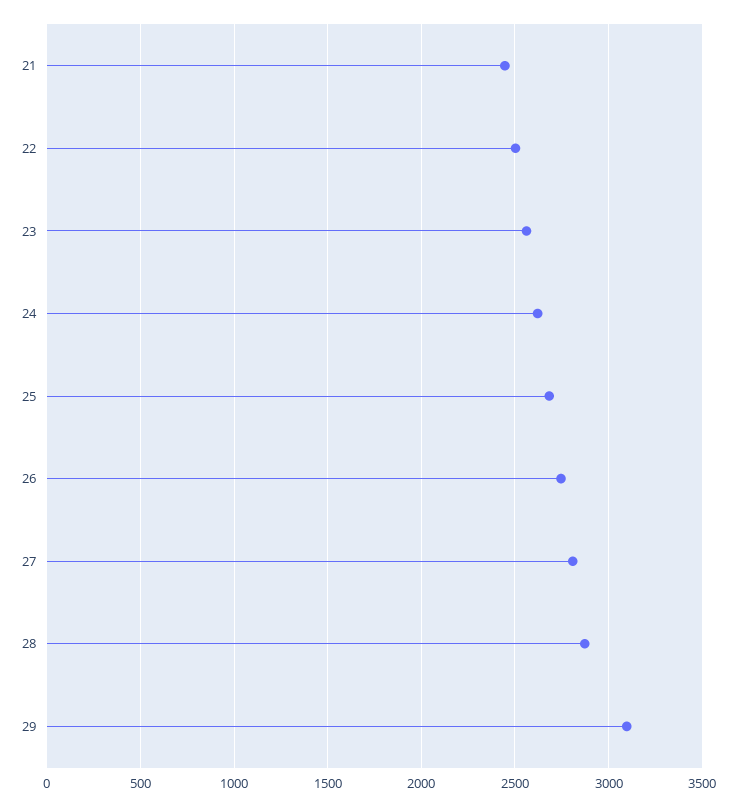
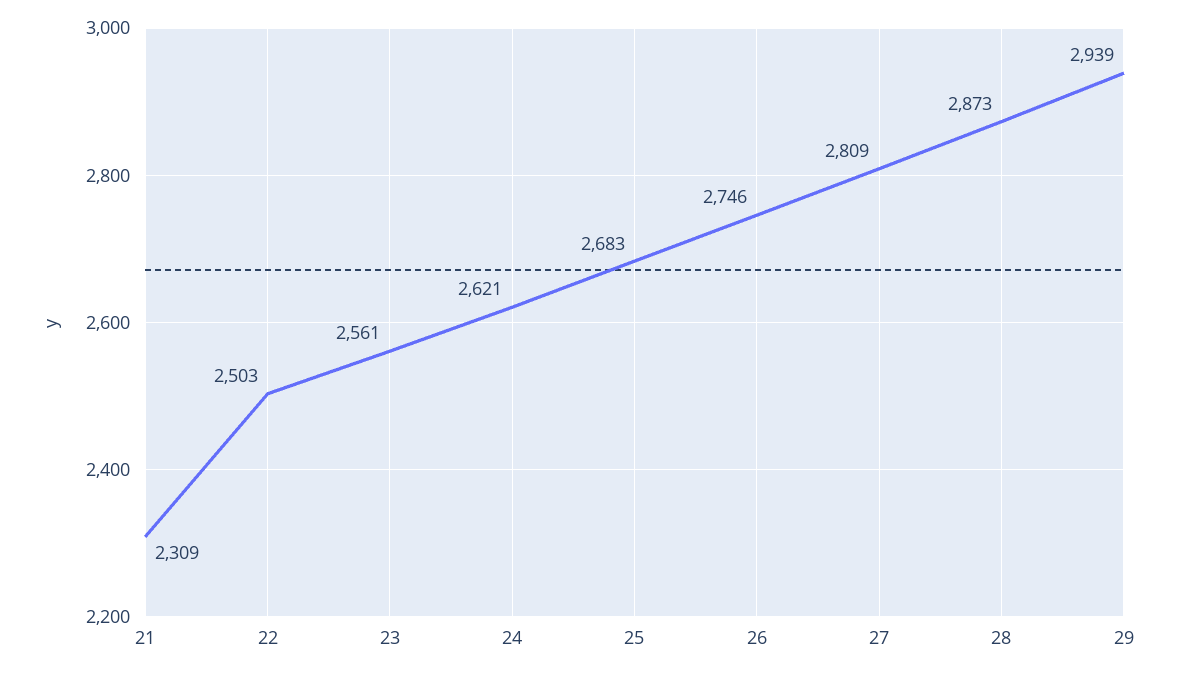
21: 2450 -> 2309
29: 3100 -> 2939

